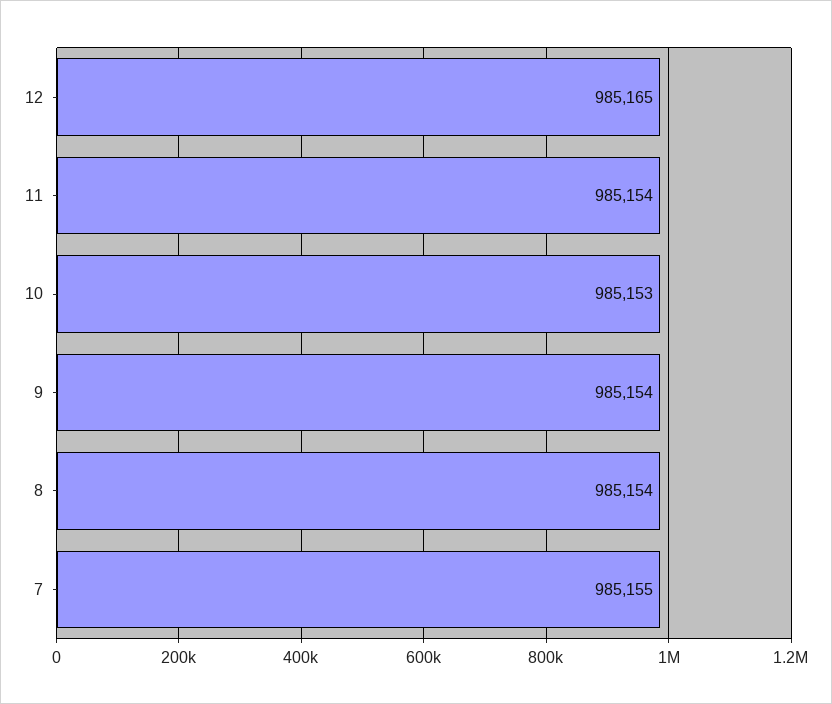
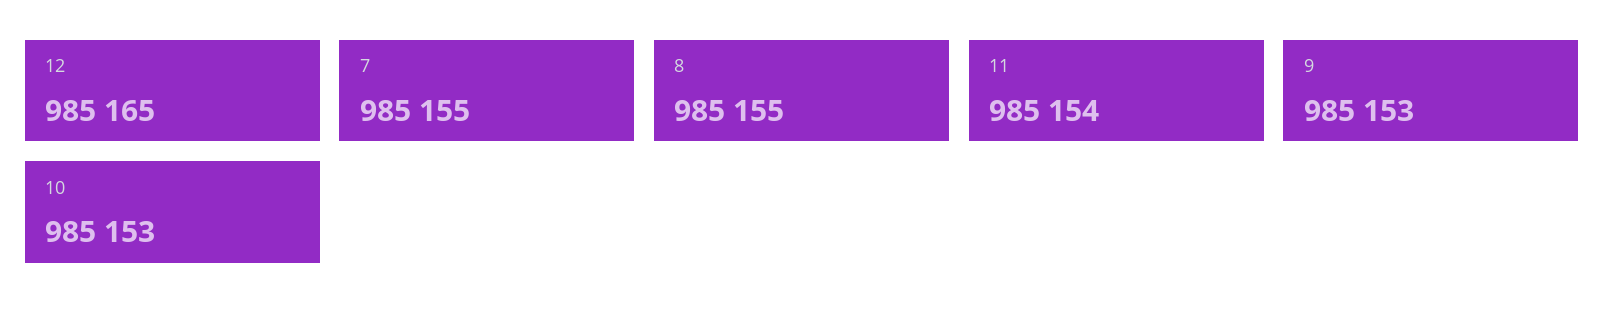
9: 985154 -> 985153
8: 985154 -> 985155

